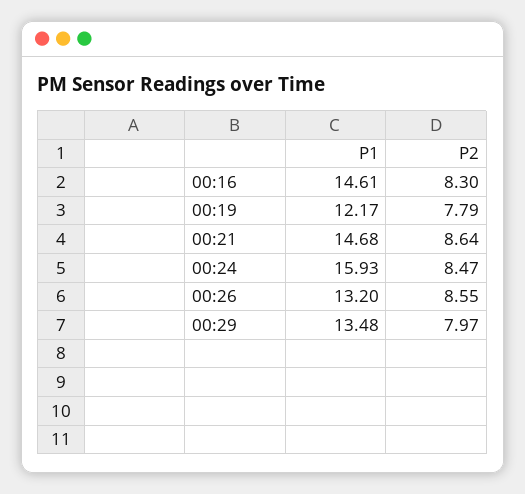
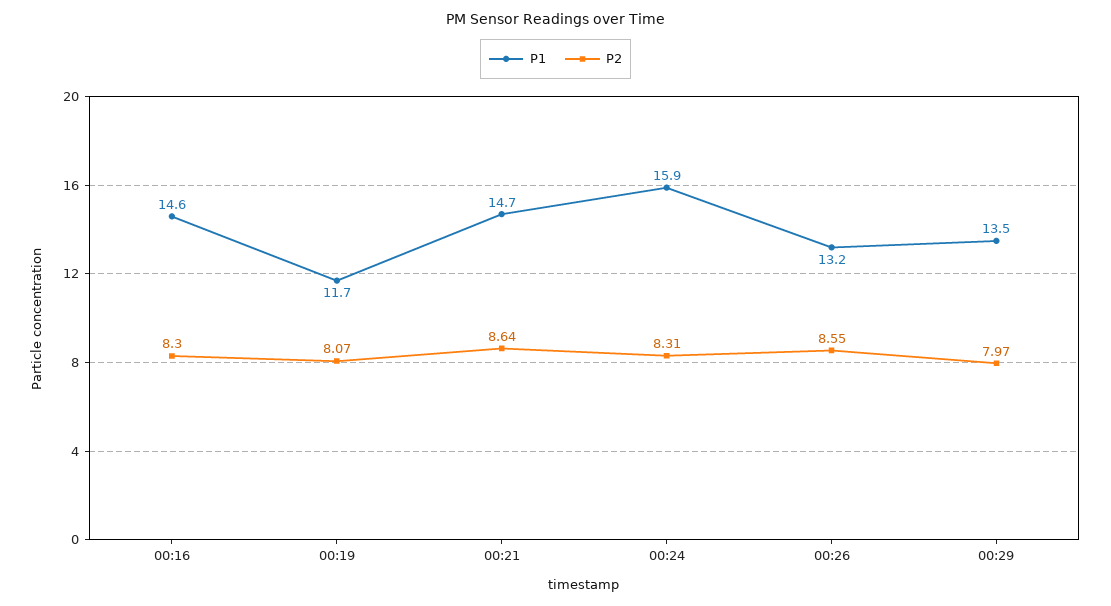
P1, 00:19: 12.17 -> 11.7
P2, 00:19: 7.79 -> 8.07
P2, 00:24: 8.47 -> 8.31

